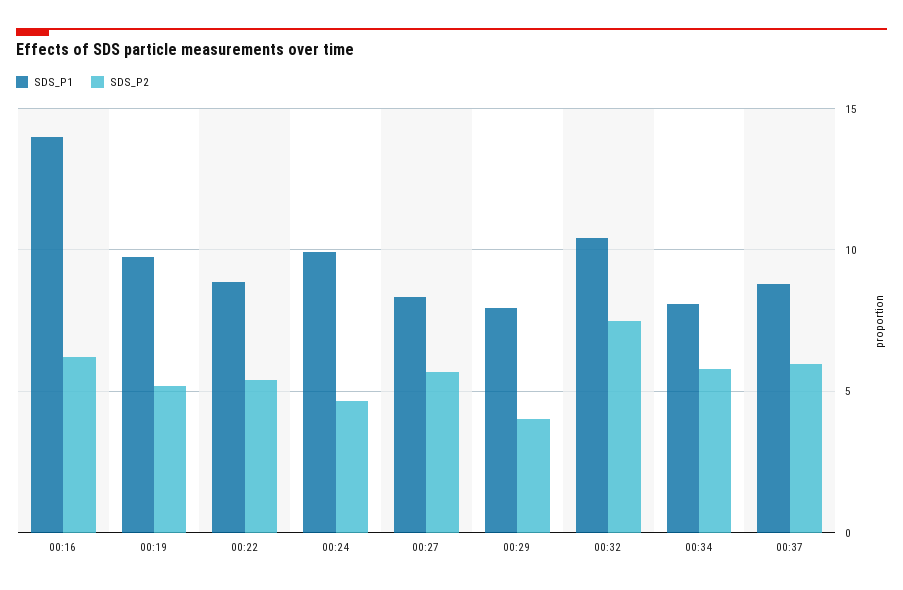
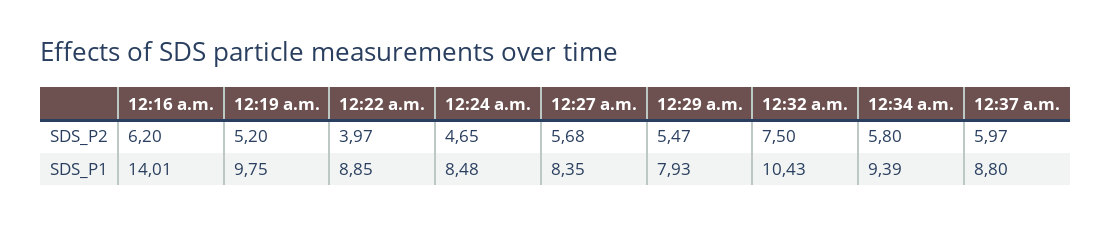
SDS_P2, 00:22: 5.5 -> 3.97
SDS_P1, 00:24: 10 -> 8.48
SDS_P2, 00:29: 4 -> 5.47
SDS_P1, 00:34: 8 -> 9.39

